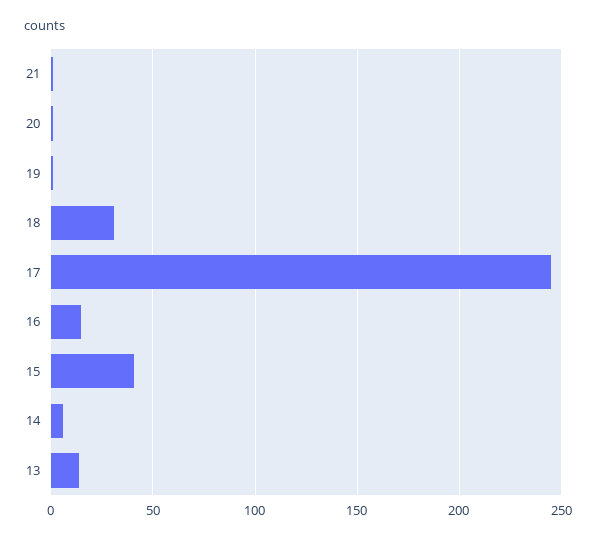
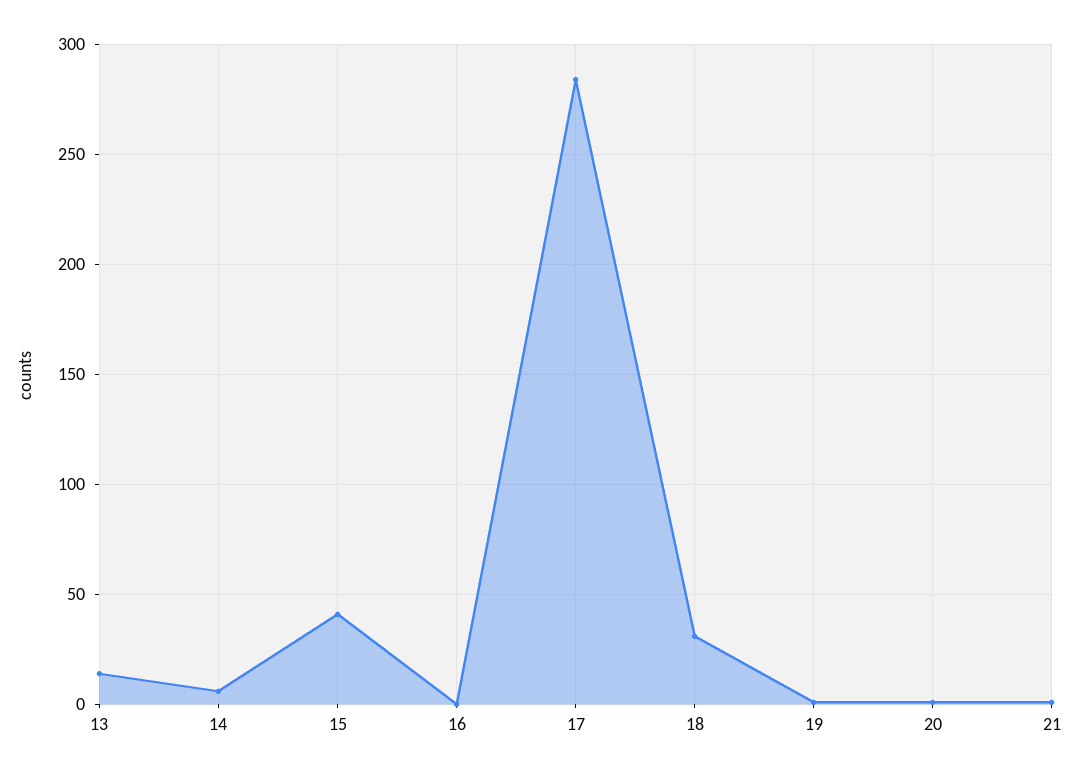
17: 245 -> 285
16: 15 -> 0

